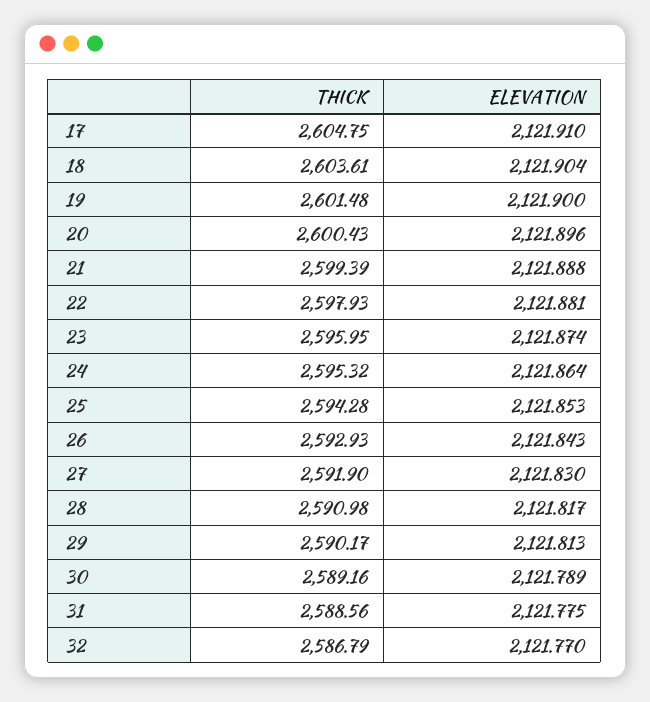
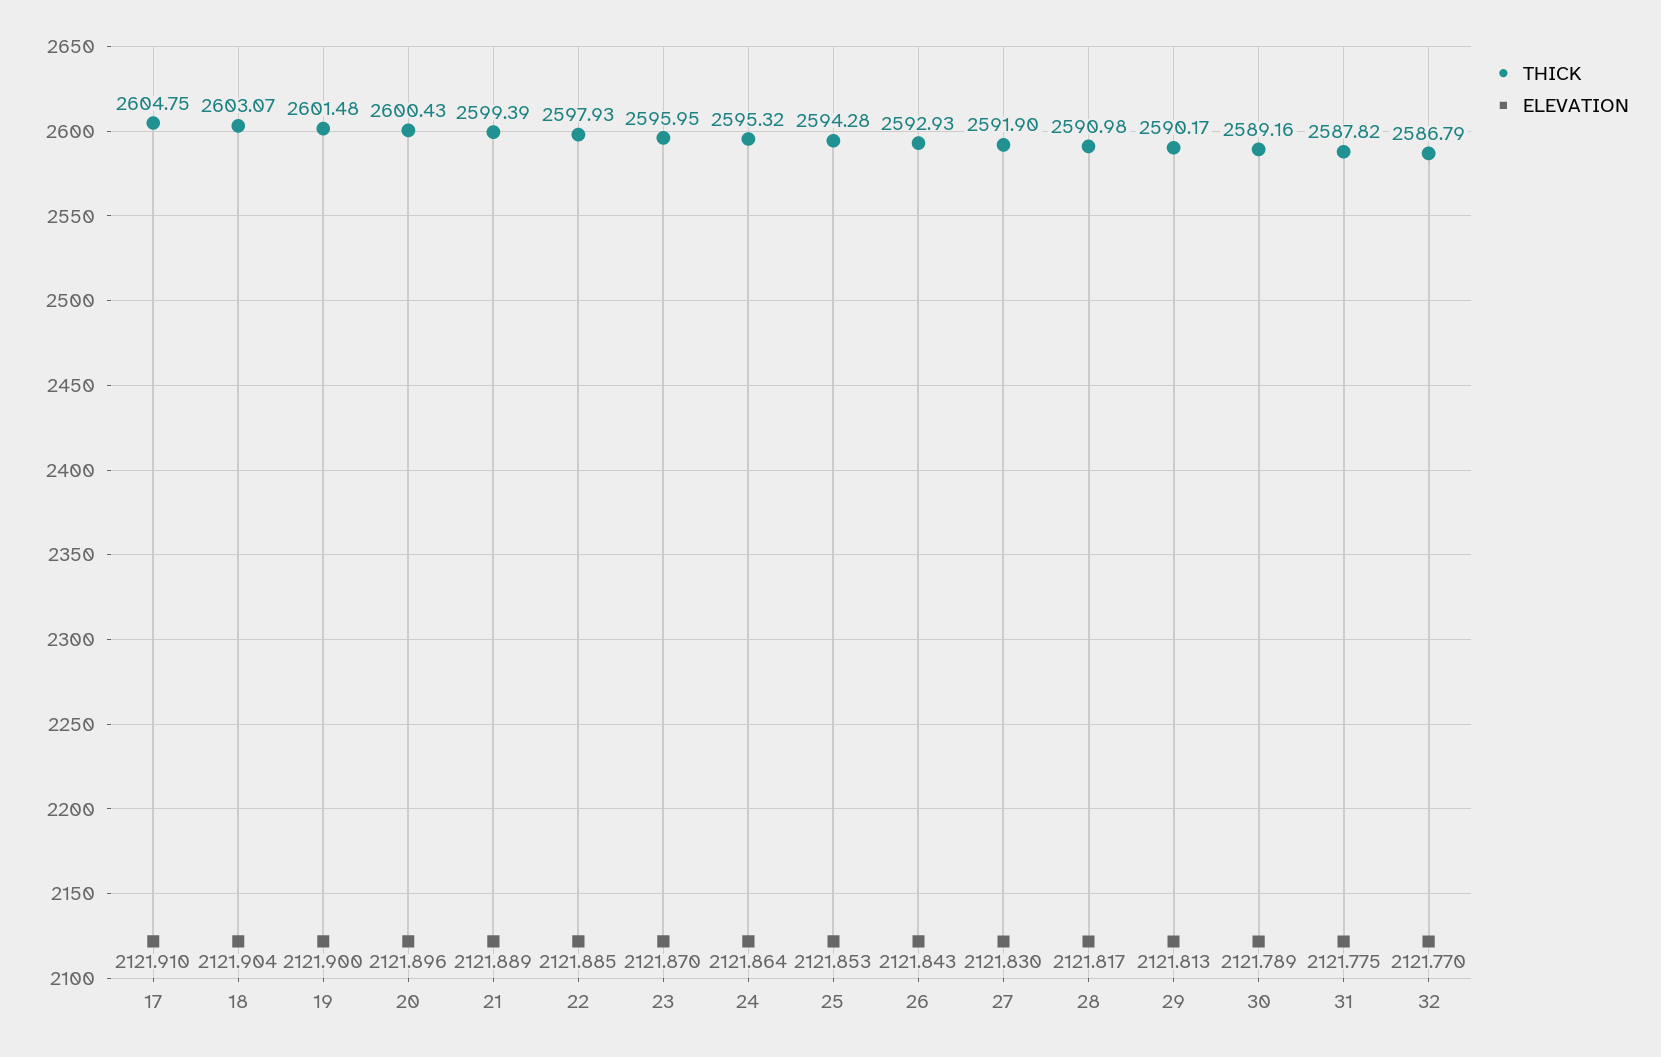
THICK, 18: 2603.61 -> 2603.07
ELEVATION, 21: 2121.888 -> 2121.889
ELEVATION, 22: 2121.881 -> 2121.885
ELEVATION, 23: 2121.874 -> 2121.87
THICK, 31: 2588.56 -> 2587.82

